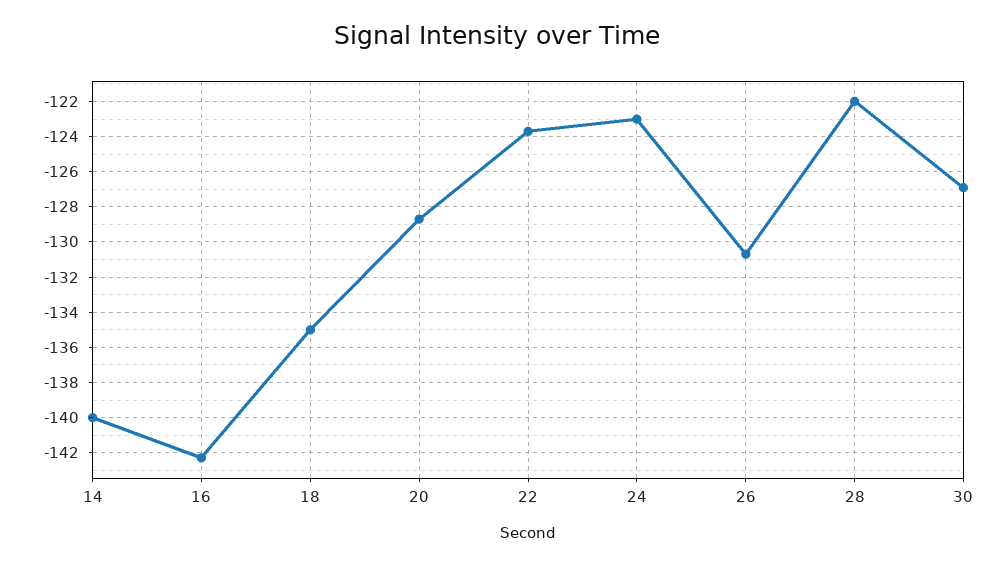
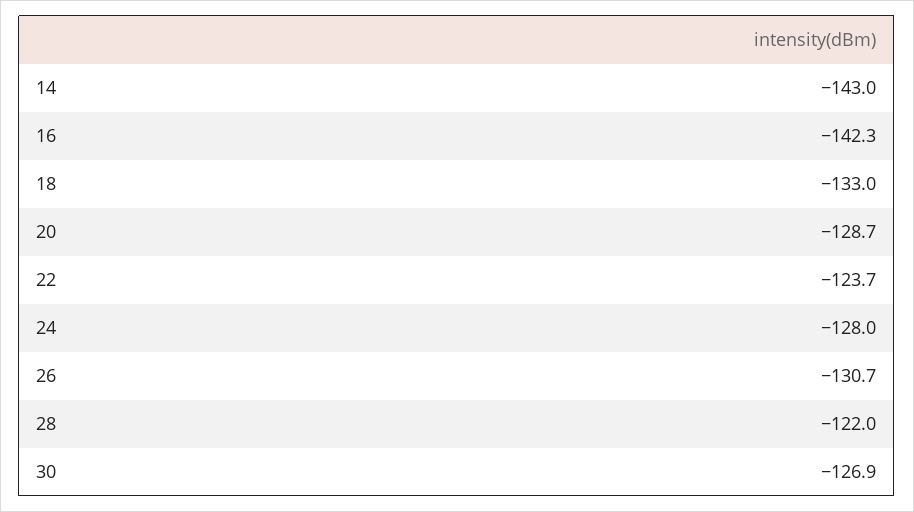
14: -140 -> -143
18: -135 -> -133
24: -123 -> -128

